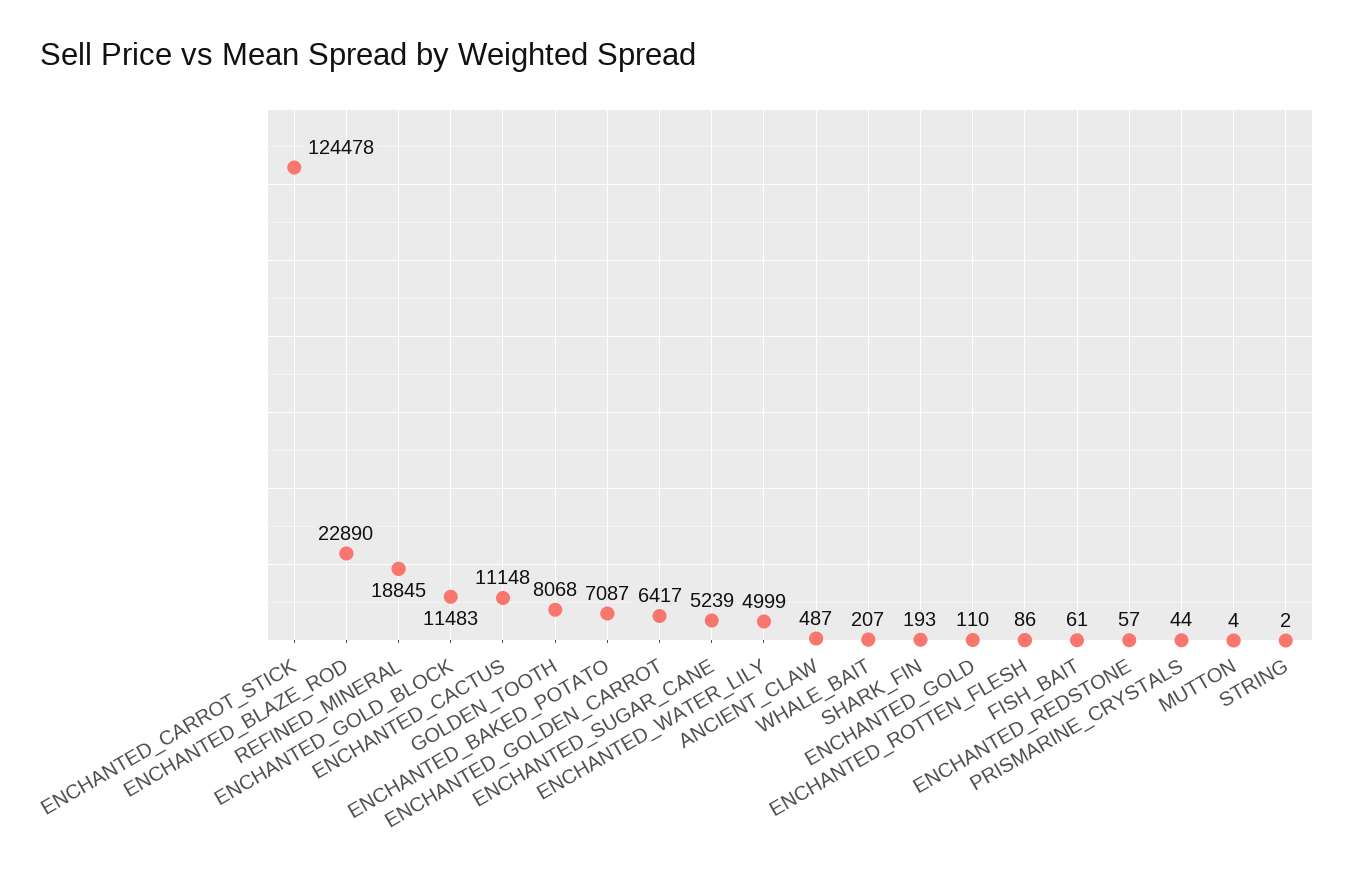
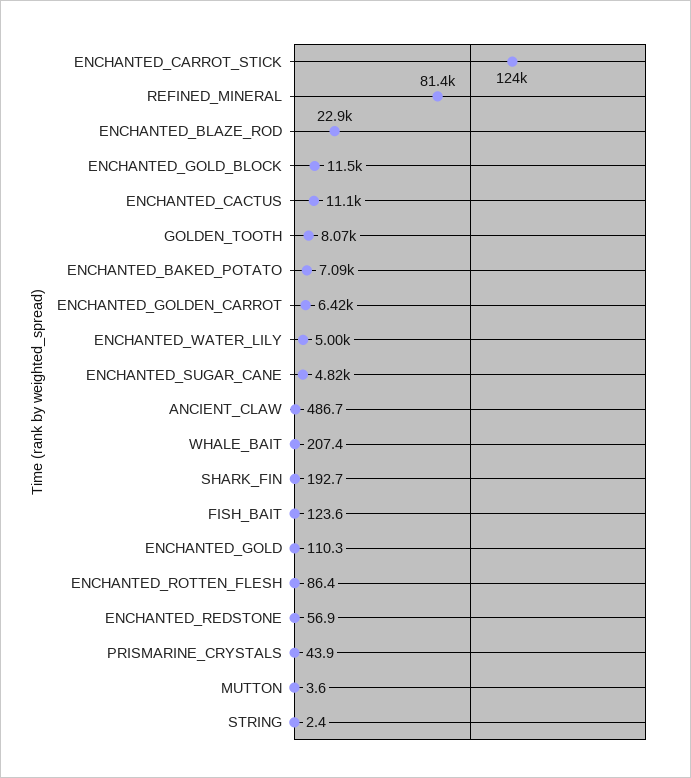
REFINED_MINERAL: 18845 -> 81400
ENCHANTED_SUGAR_CANE: 5239 -> 4820
FISH_BAIT: 61 -> 123.6

